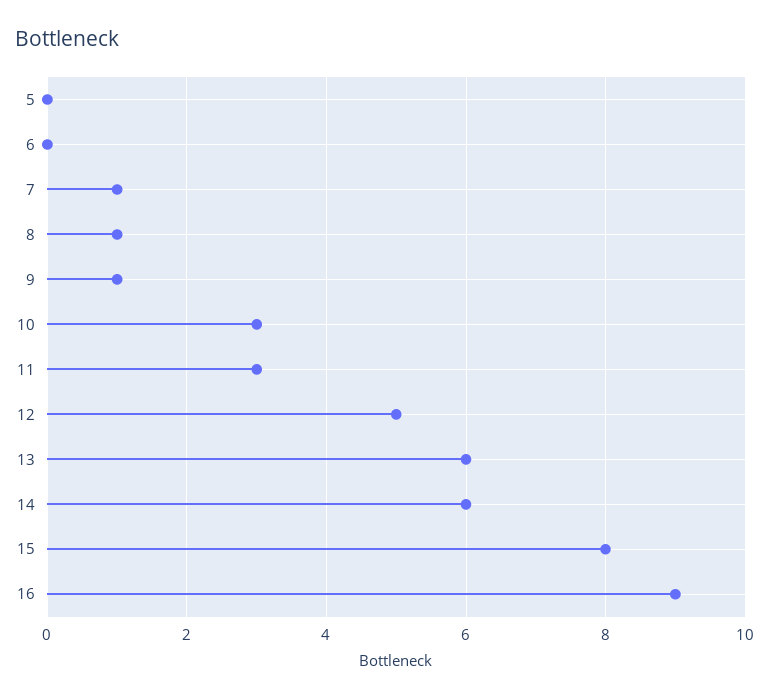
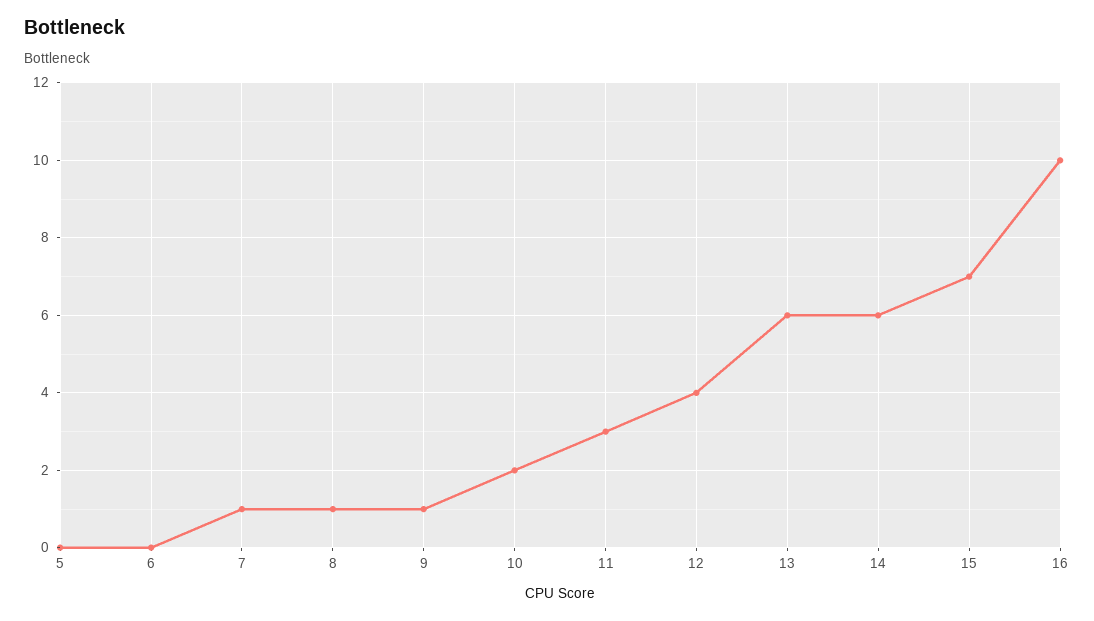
10: 3 -> 2
12: 5 -> 4
15: 8 -> 7
16: 9 -> 10

